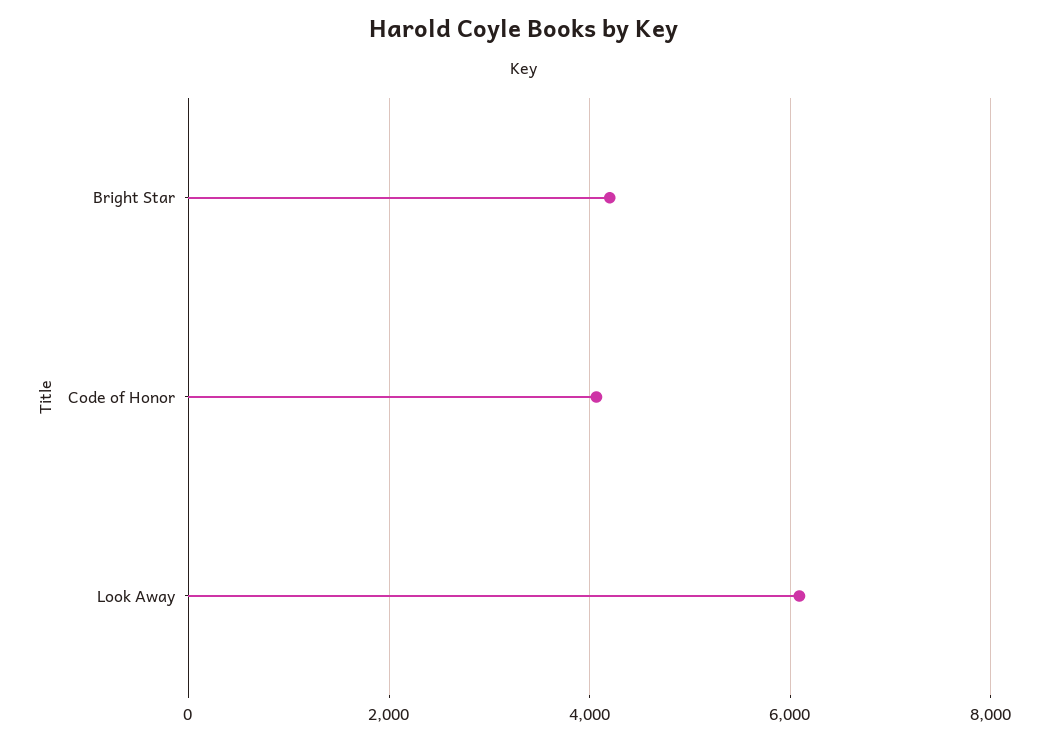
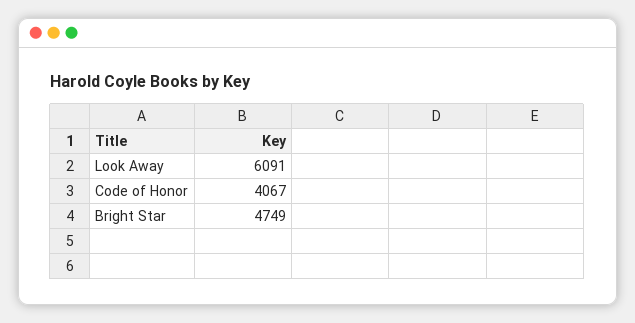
Bright Star: 4200 -> 4749

